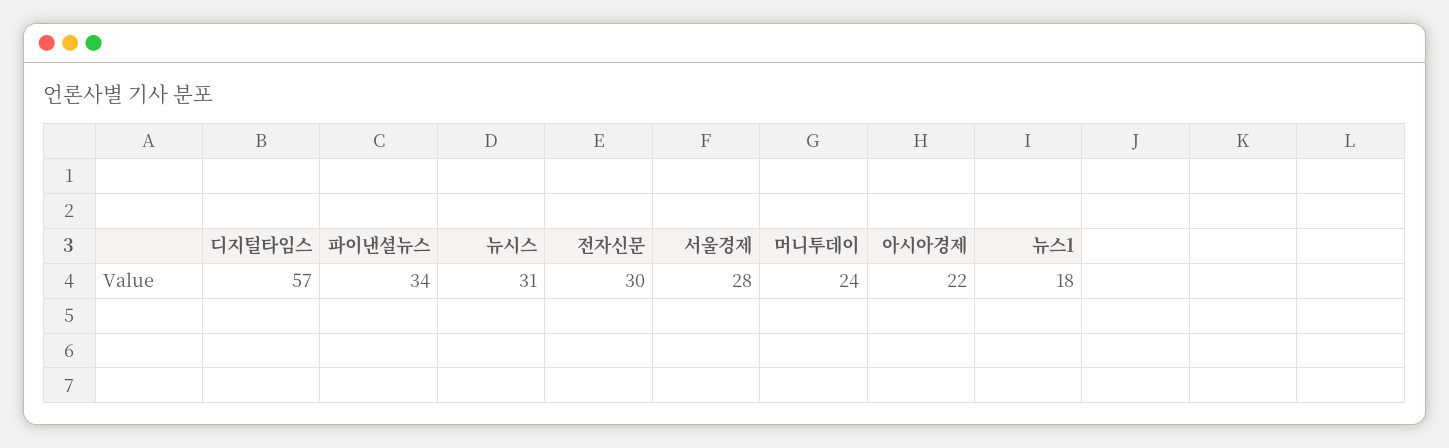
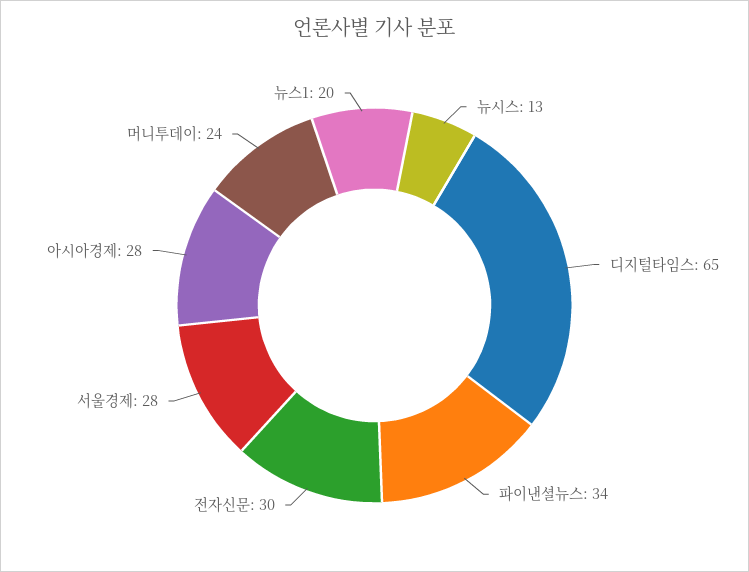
디지털타임스: 57 -> 65
뉴시스: 31 -> 13
아시아경제: 22 -> 28
뉴스1: 18 -> 20

